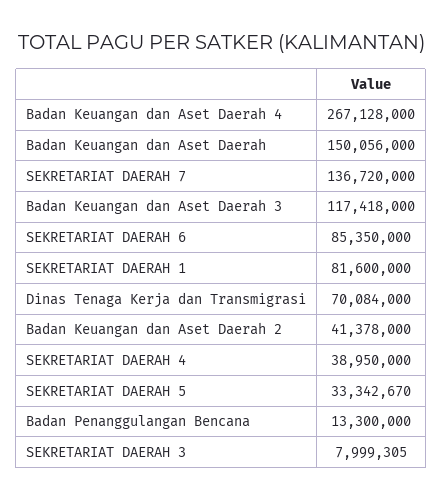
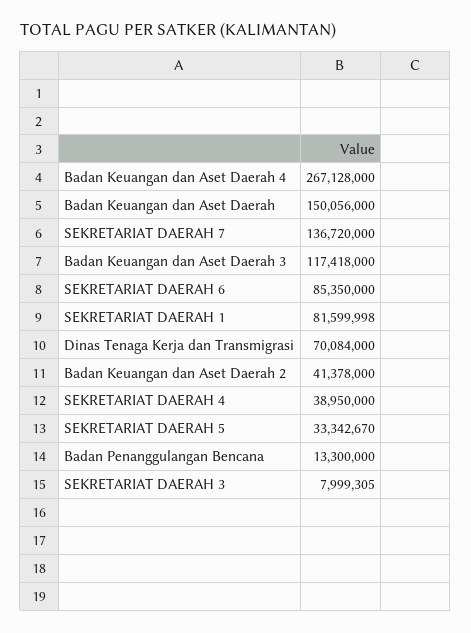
SEKRETARIAT DAERAH 1: 81600000 -> 81599998

